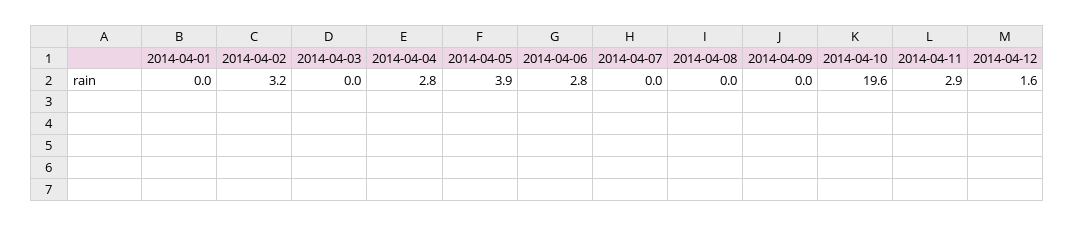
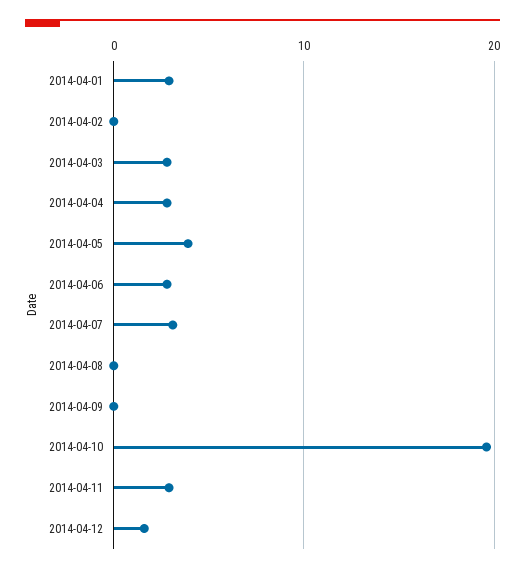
2014-04-01: 0 -> 3
2014-04-02: 3.2 -> 0
2014-04-03: 0 -> 3
2014-04-07: 0 -> 3

